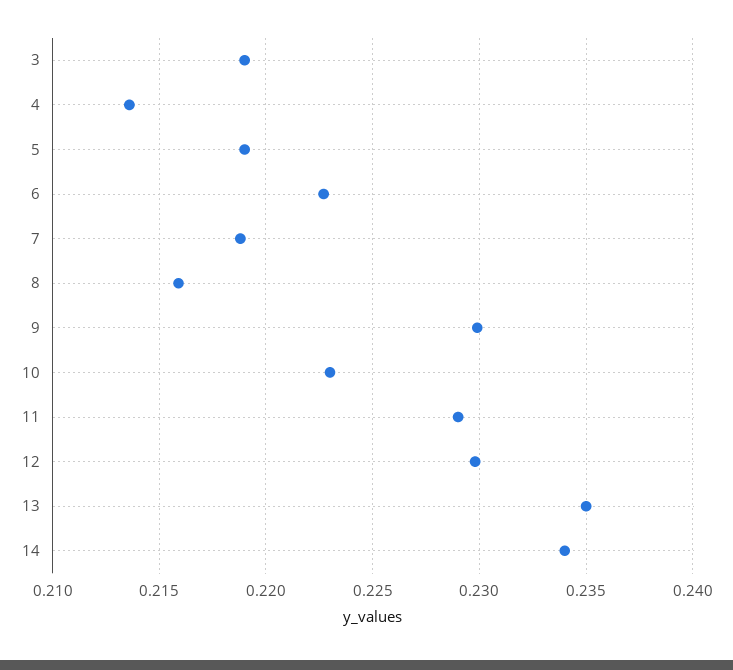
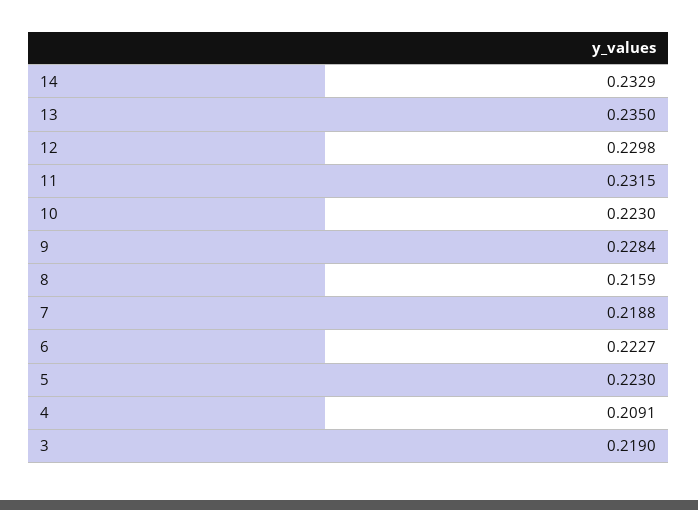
4: 0.2135 -> 0.2091
5: 0.219 -> 0.223
9: 0.23 -> 0.2284
11: 0.229 -> 0.2315
14: 0.234 -> 0.2329

